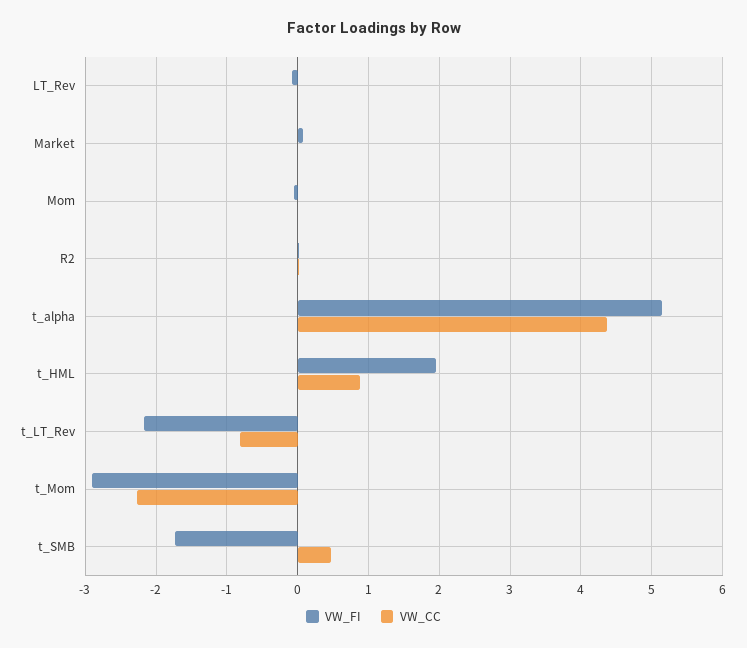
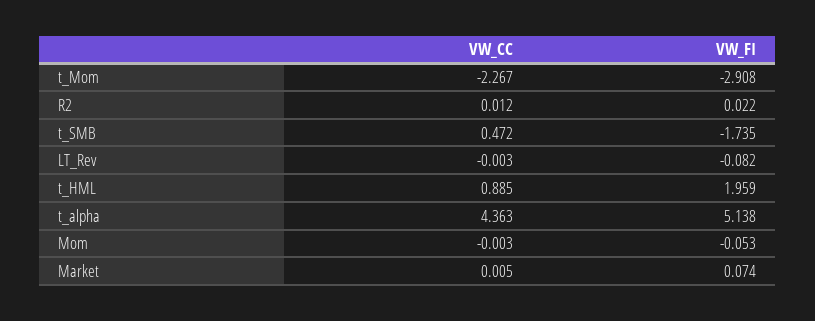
VW_FI, t_LT_Rev: -2.2 -> none
VW_CC, t_LT_Rev: -0.8 -> none

